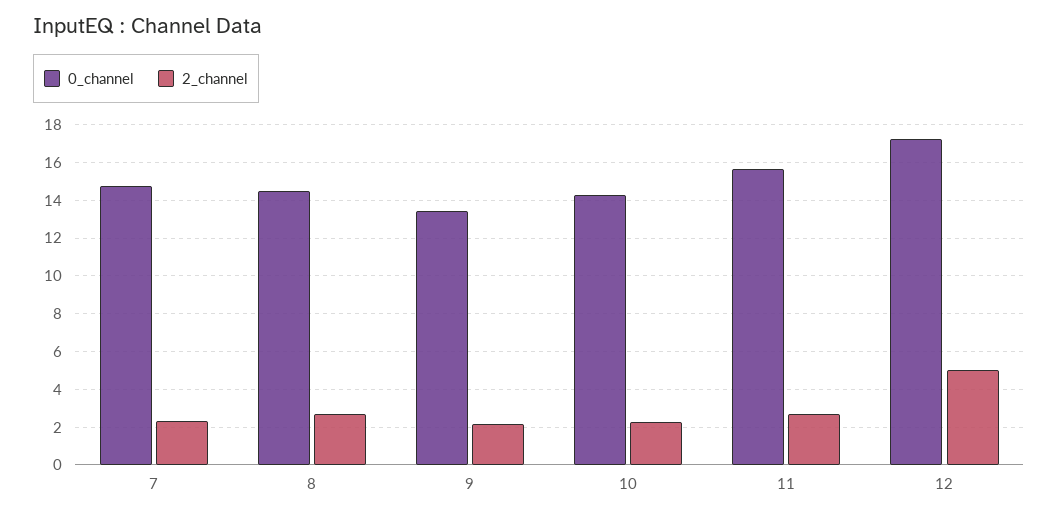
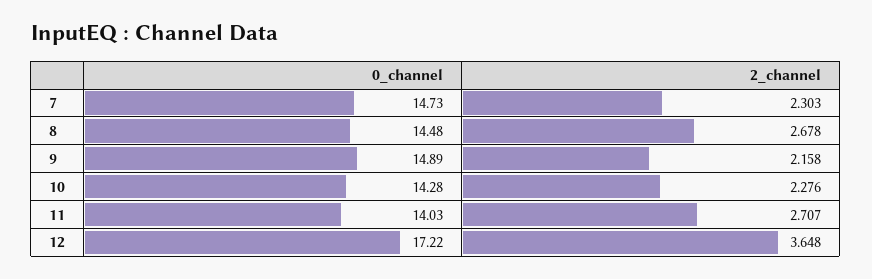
0_channel, 9: 13.5 -> 14.89
0_channel, 11: 15.5 -> 14.03
2_channel, 12: 5 -> 3.648

